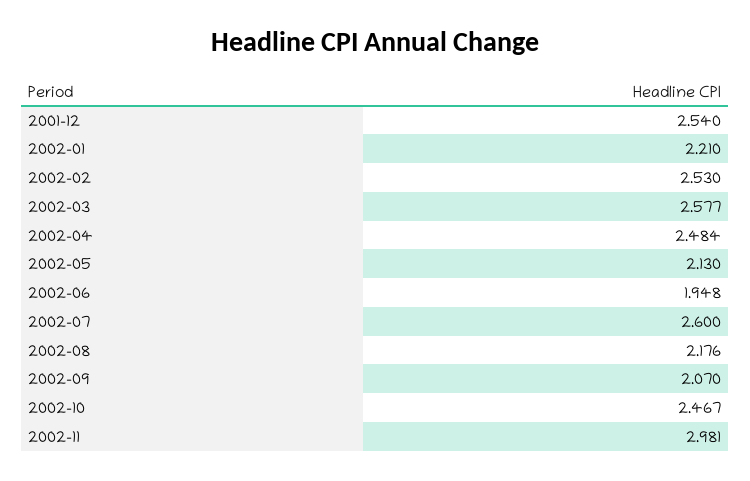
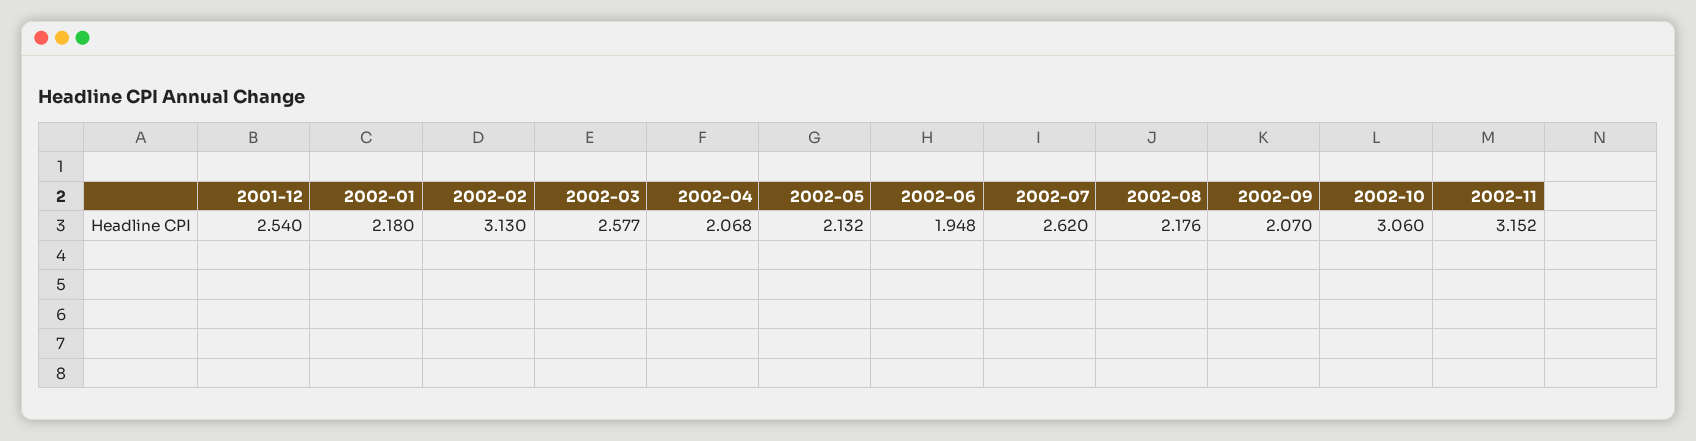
2002-01: 2.21 -> 2.18
2002-02: 2.53 -> 3.13
2002-04: 2.484 -> 2.068
2002-05: 2.13 -> 2.132
2002-07: 2.6 -> 2.62
2002-10: 2.467 -> 3.06
2002-11: 2.981 -> 3.152

